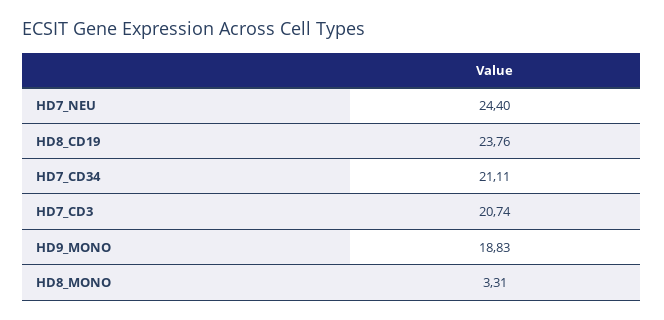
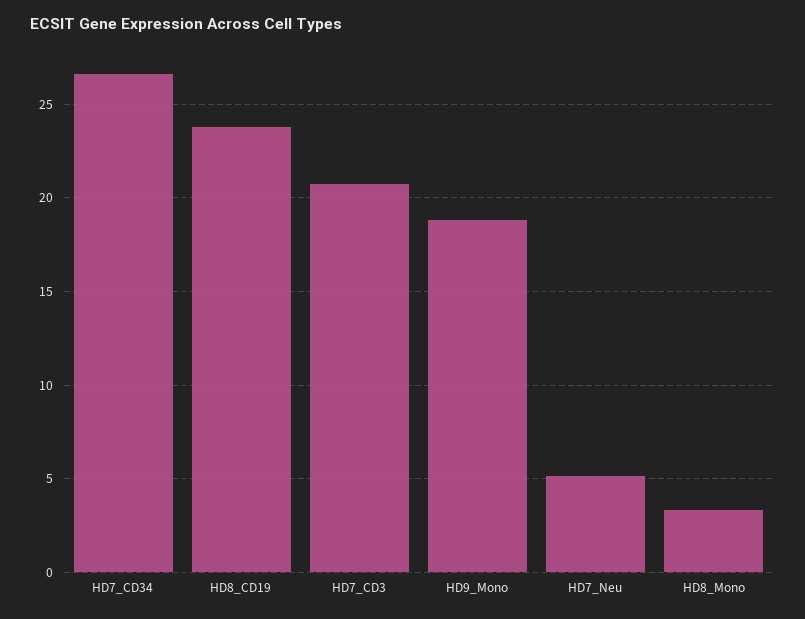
HD7_NEU: 24.4 -> 5
HD7_CD34: 21.11 -> 26.5

